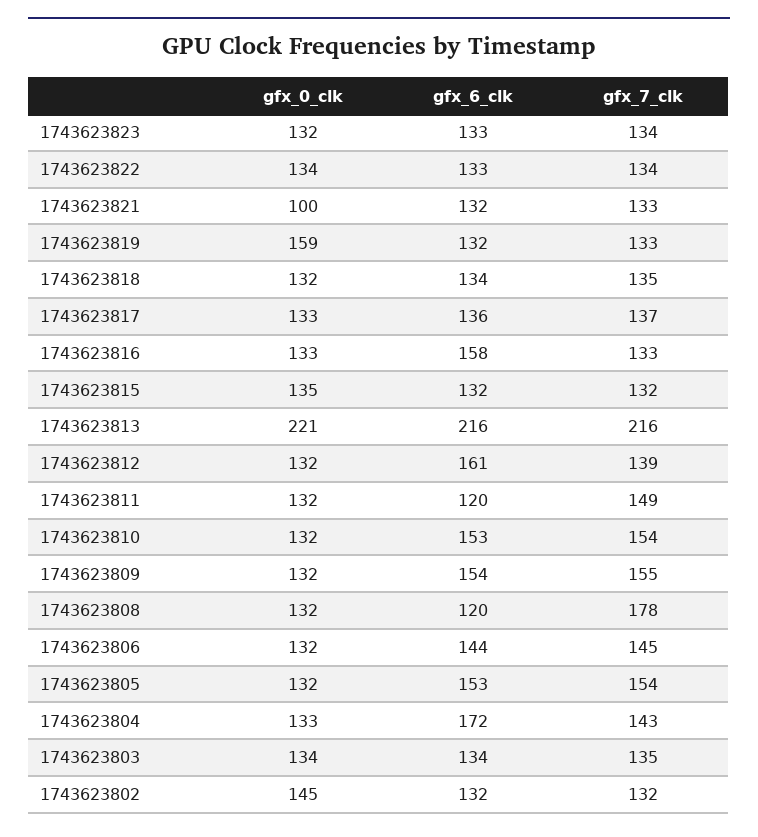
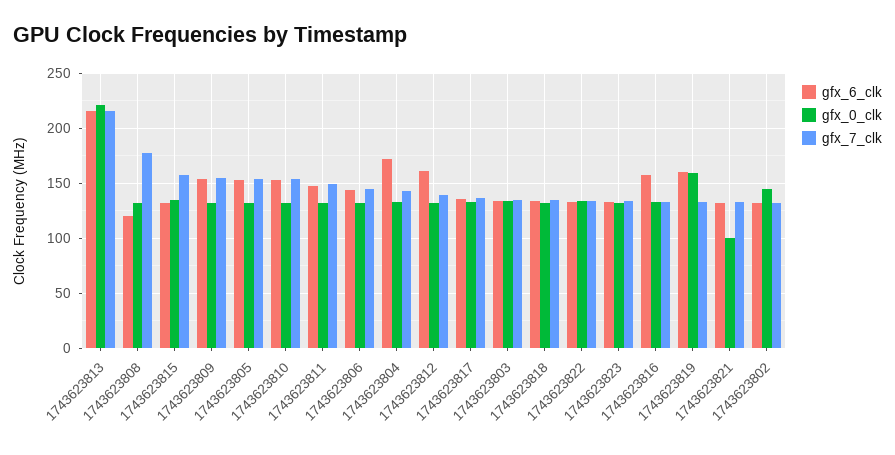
gfx_6_clk, 1743623819: 132 -> 160
gfx_7_clk, 1743623815: 132 -> 160
gfx_6_clk, 1743623811: 120 -> 150

